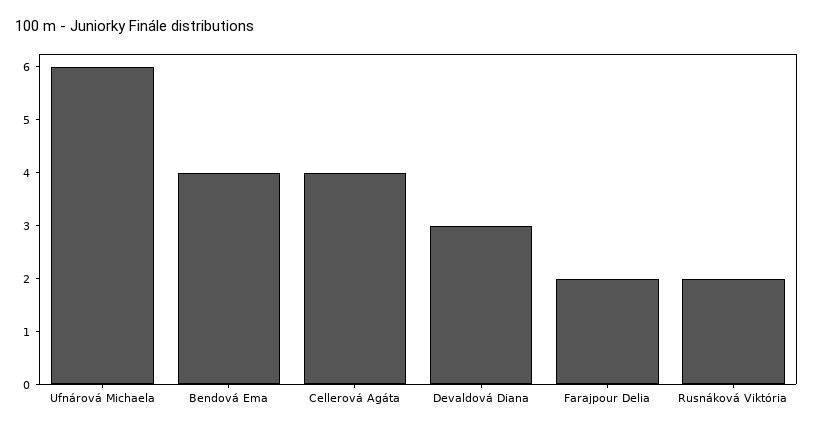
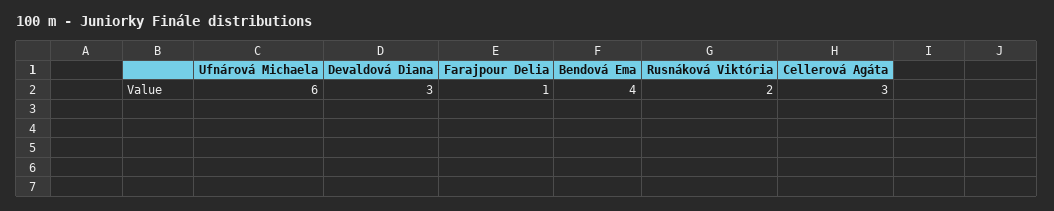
Cellerová Agáta: 4 -> 3
Farajpour Delia: 2 -> 1

